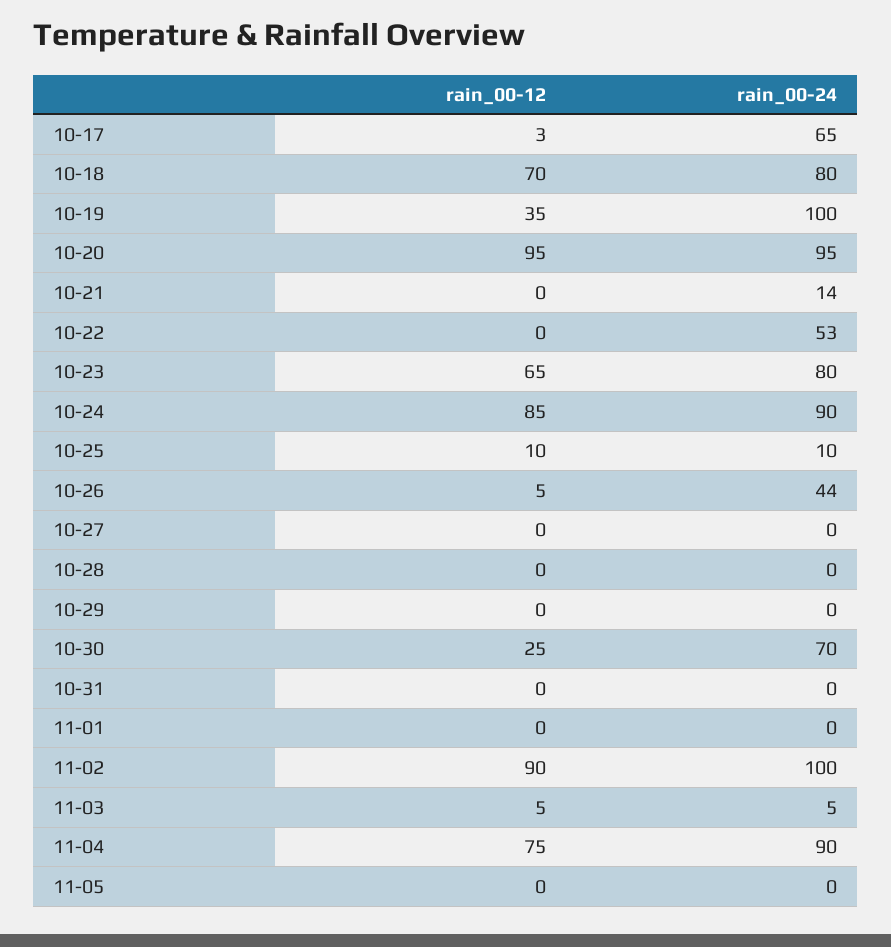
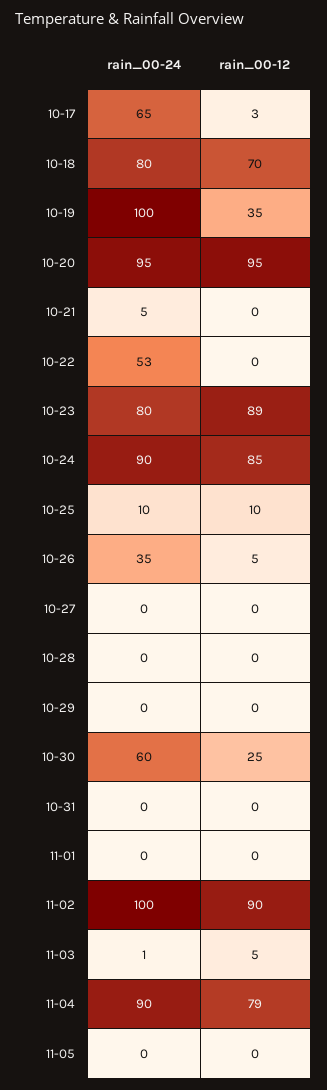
rain_00-24, 10-21: 14 -> 5
rain_00-12, 10-23: 65 -> 89
rain_00-24, 10-26: 44 -> 35
rain_00-24, 10-30: 70 -> 60
rain_00-24, 11-03: 5 -> 1
rain_00-12, 11-04: 75 -> 79

